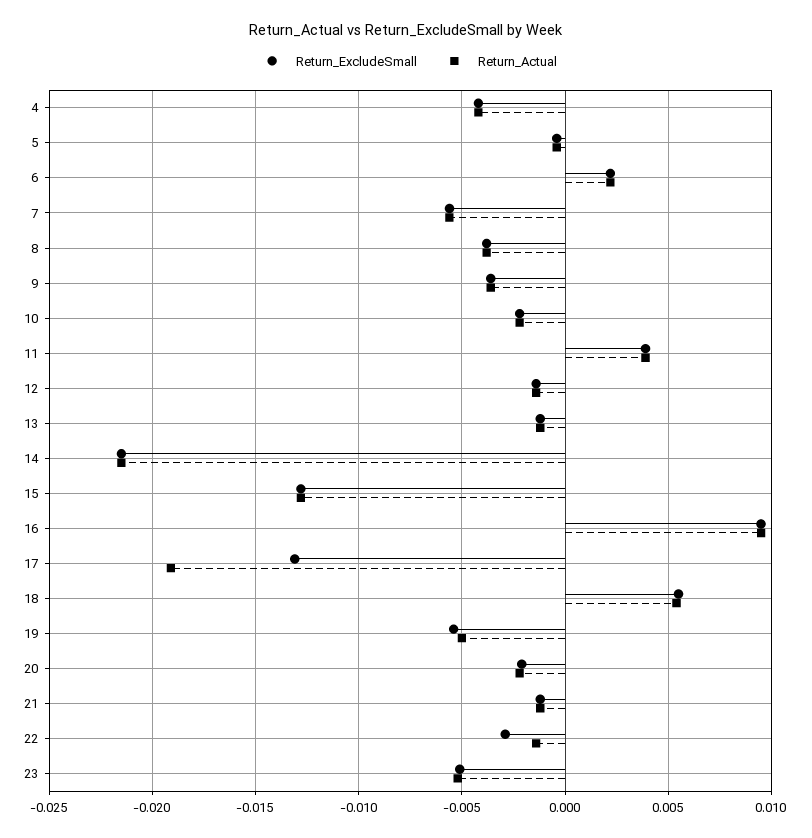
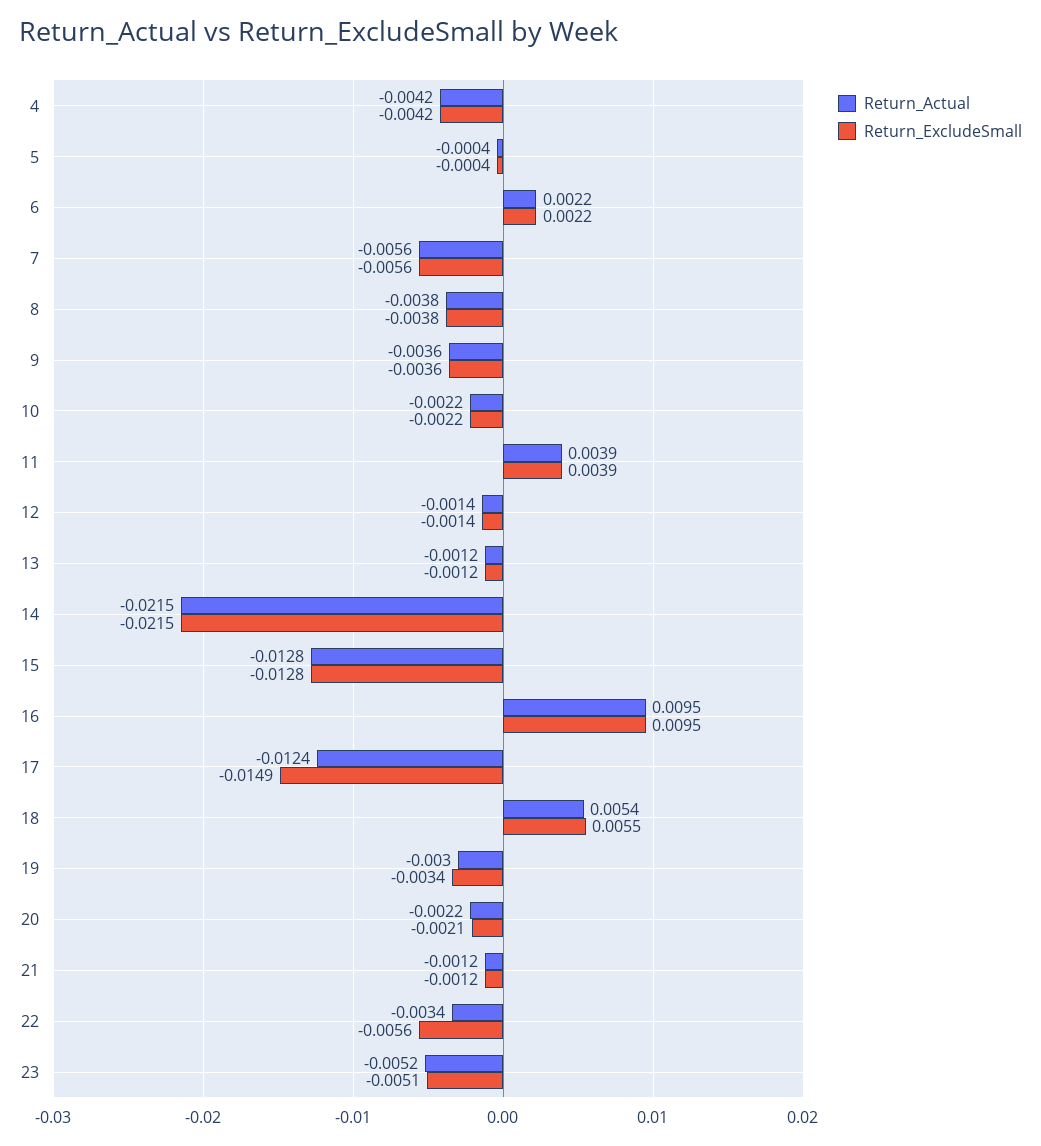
Return_ExcludeSmall, 17: -0.013 -> -0.0149
Return_Actual, 17: -0.019 -> -0.0124
Return_ExcludeSmall, 19: -0.0055 -> -0.0034
Return_Actual, 19: -0.005 -> -0.003
Return_ExcludeSmall, 22: -0.003 -> -0.0056
Return_Actual, 22: -0.0015 -> -0.0034

